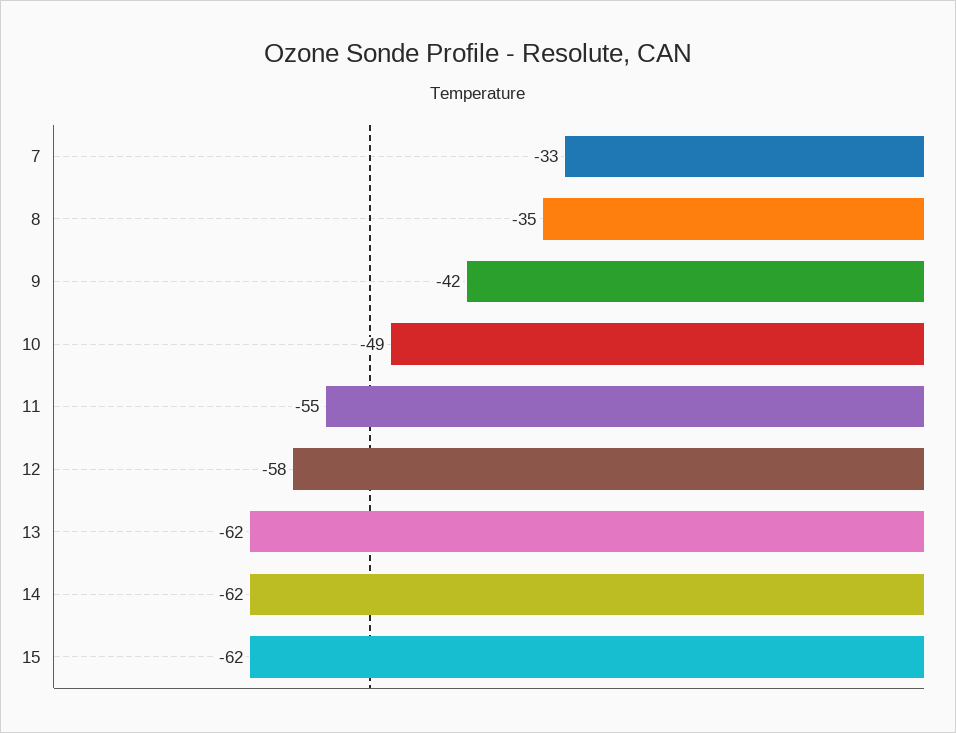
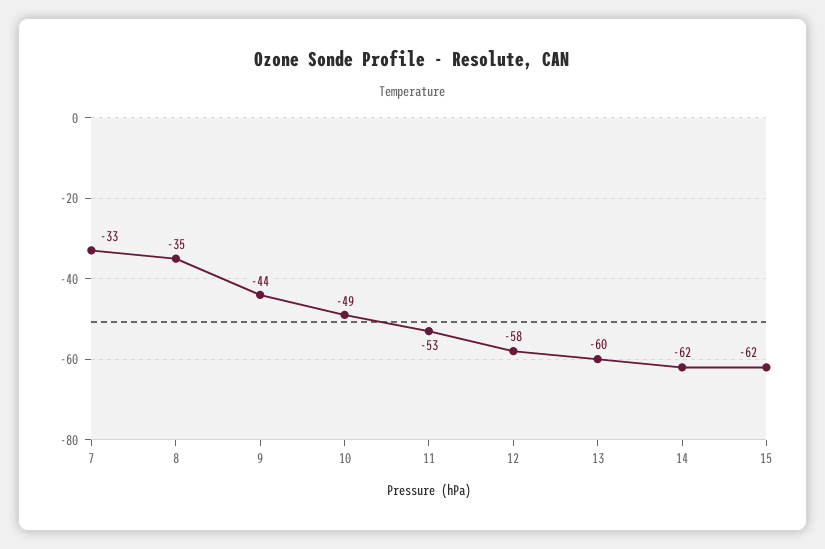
9: -42 -> -44
11: -55 -> -53
13: -62 -> -60

